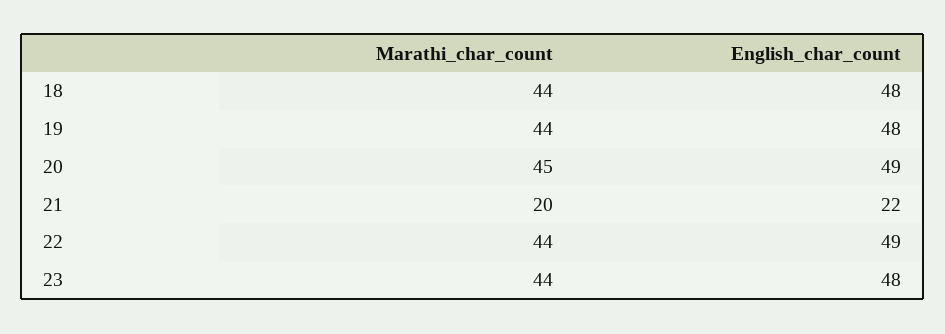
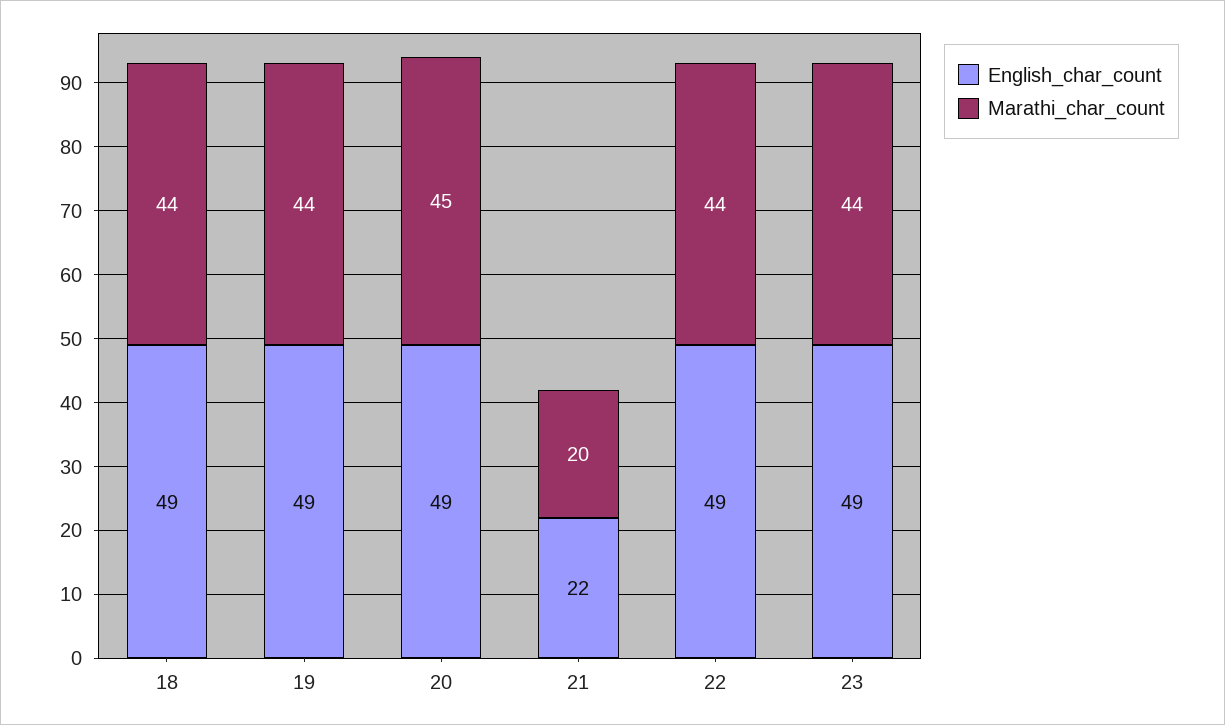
English_char_count, 18: 48 -> 49
English_char_count, 19: 48 -> 49
English_char_count, 23: 48 -> 49

